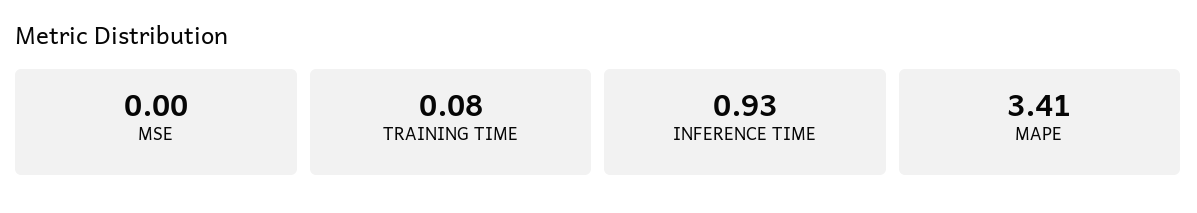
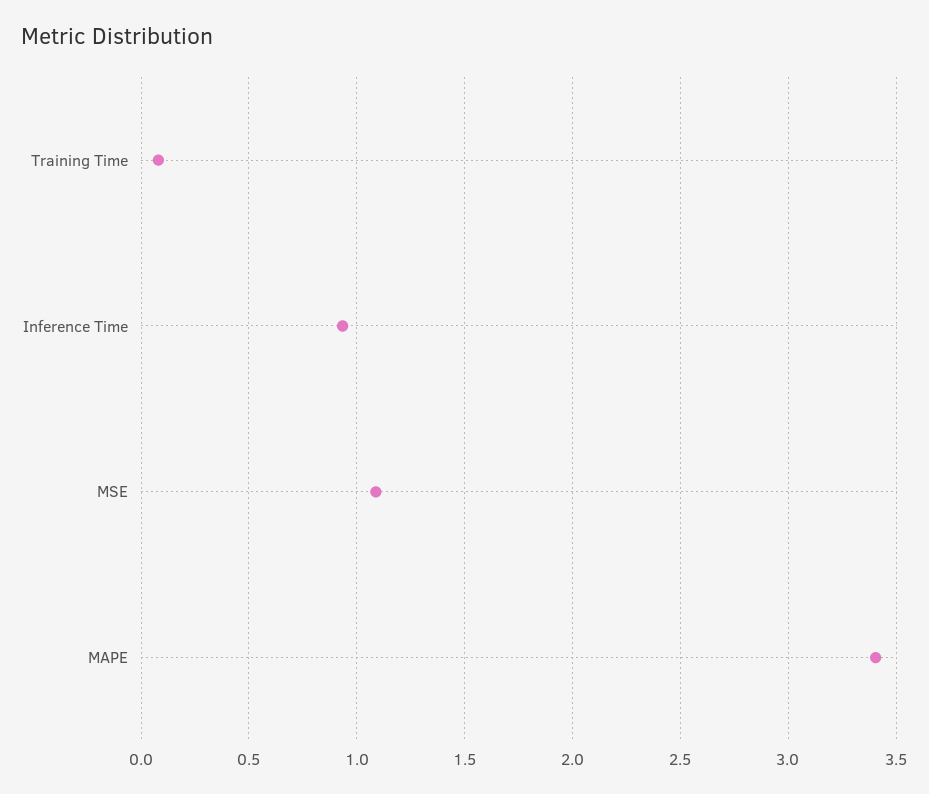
MSE: 0 -> 1.1

